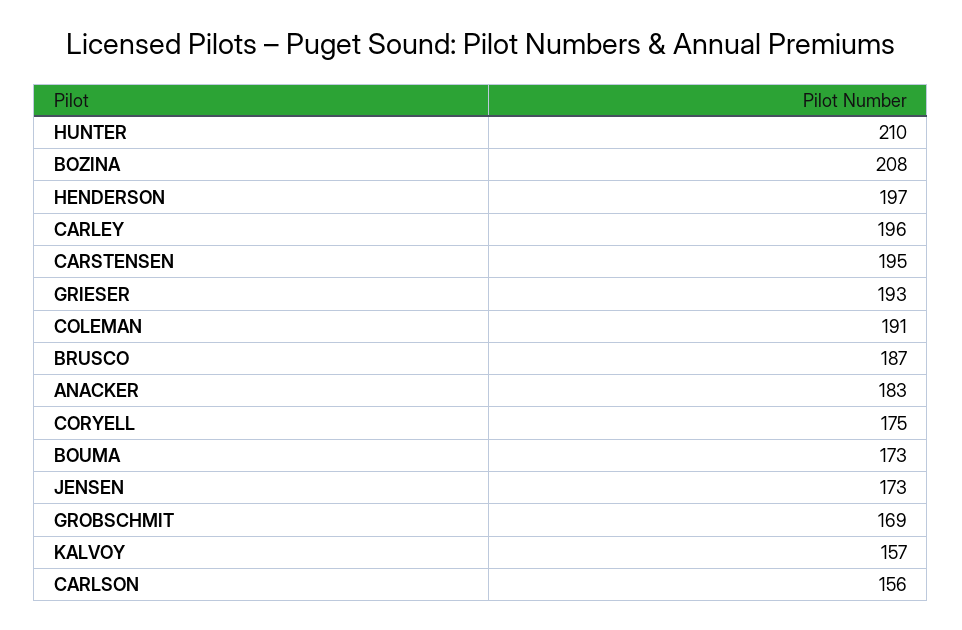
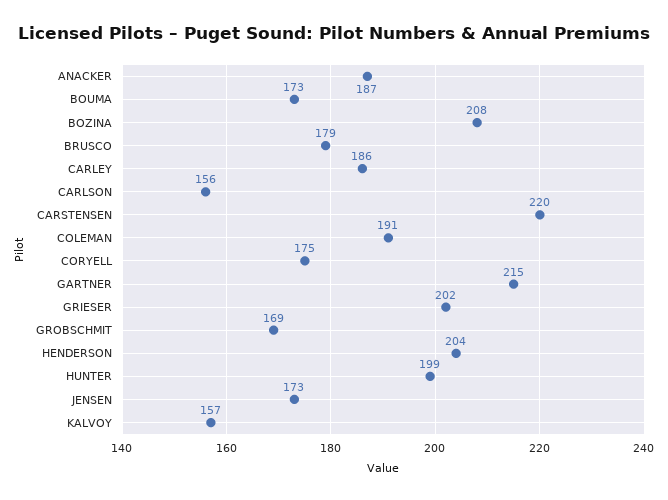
HUNTER: 210 -> 199
HENDERSON: 197 -> 204
CARLEY: 196 -> 186
CARSTENSEN: 195 -> 220
GRIESER: 193 -> 202
BRUSCO: 187 -> 179
ANACKER: 183 -> 187
GARTNER: none -> 215

